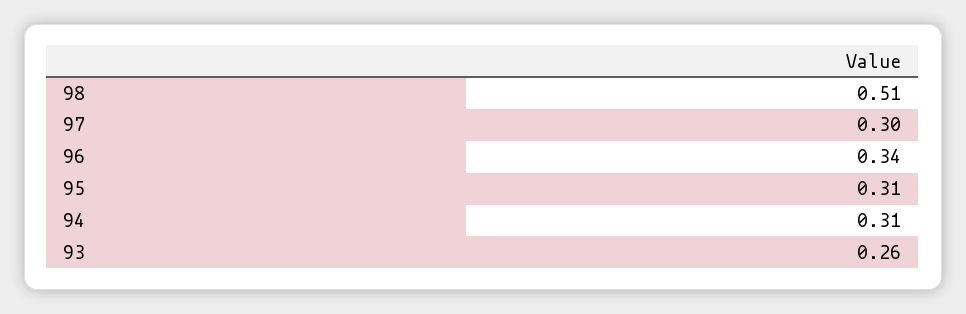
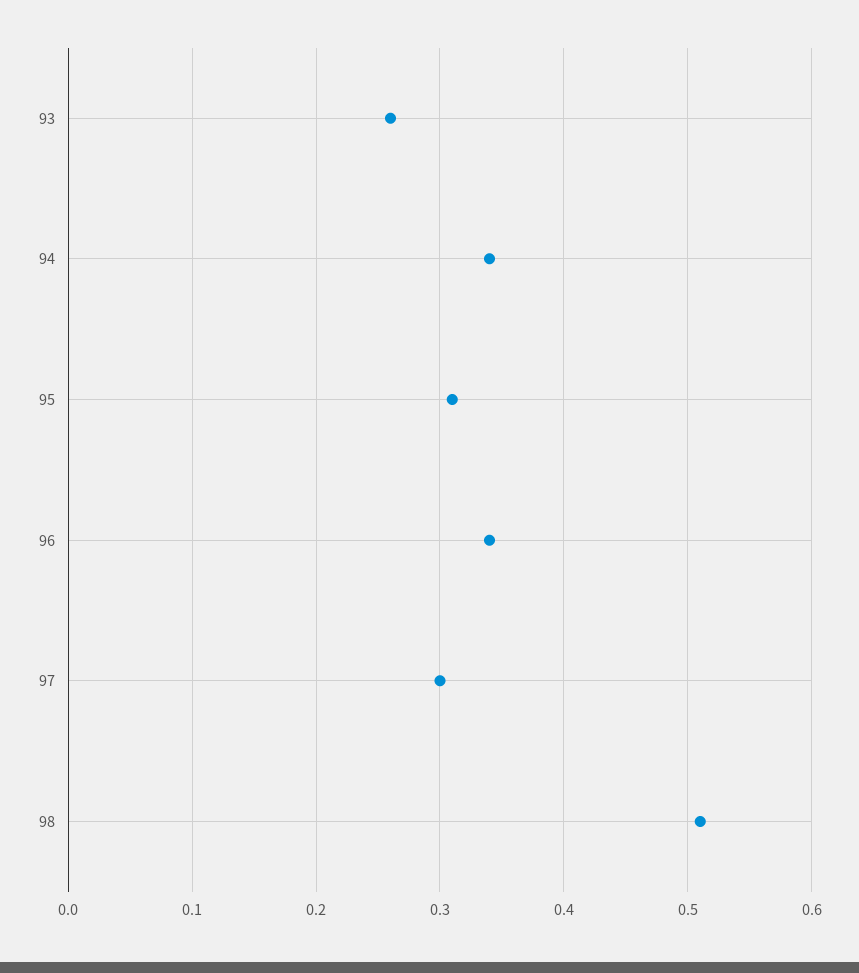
94: 0.31 -> 0.34

